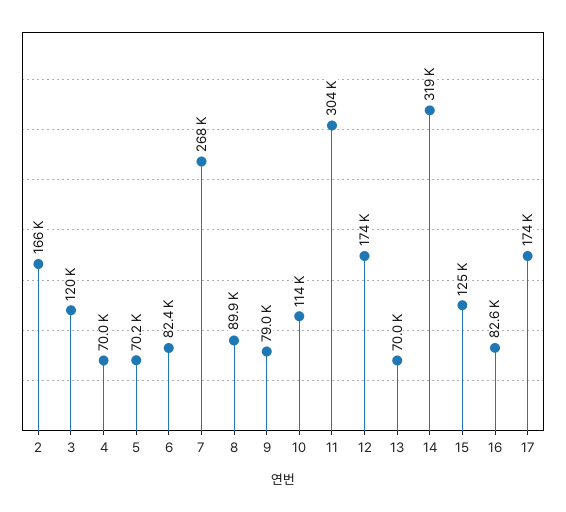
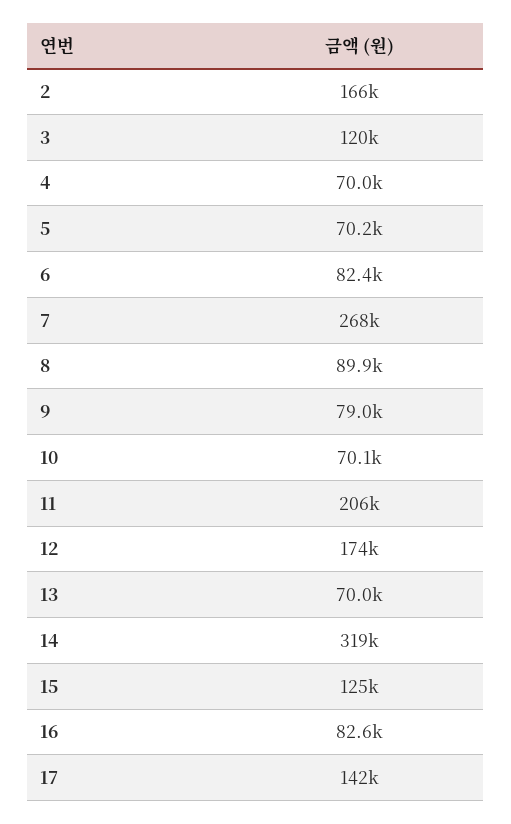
10: 114000 -> 70100
11: 304000 -> 206000
17: 174000 -> 142000

